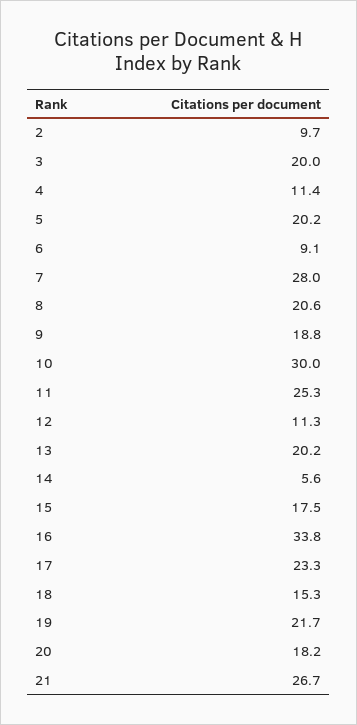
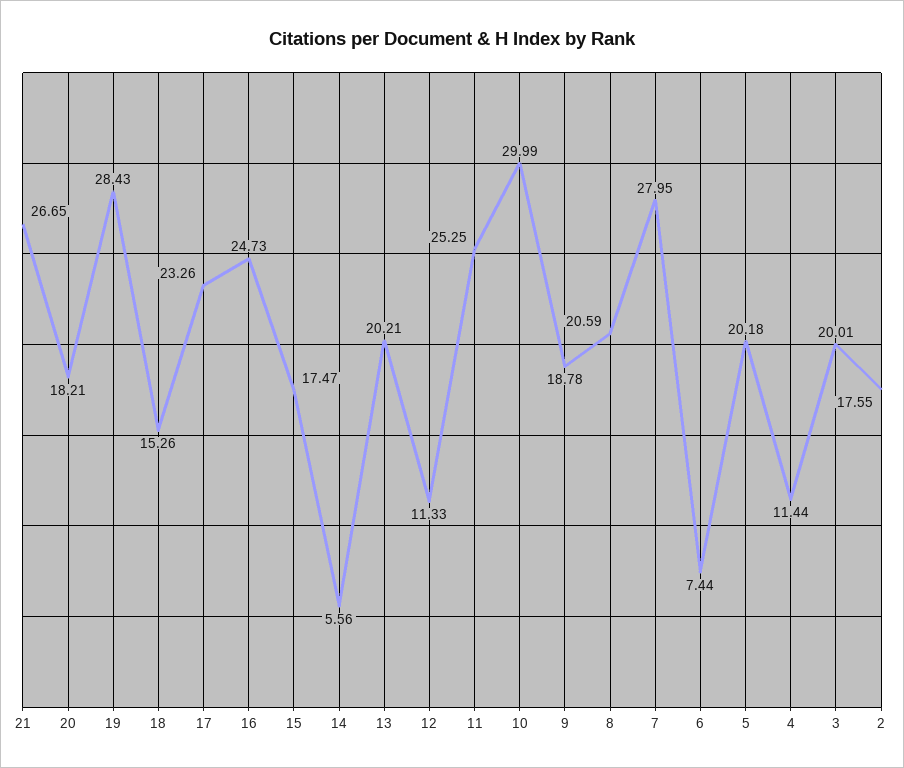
2: 9.7 -> 17.55
6: 9.1 -> 7.44
16: 33.8 -> 24.73
19: 21.7 -> 28.43

